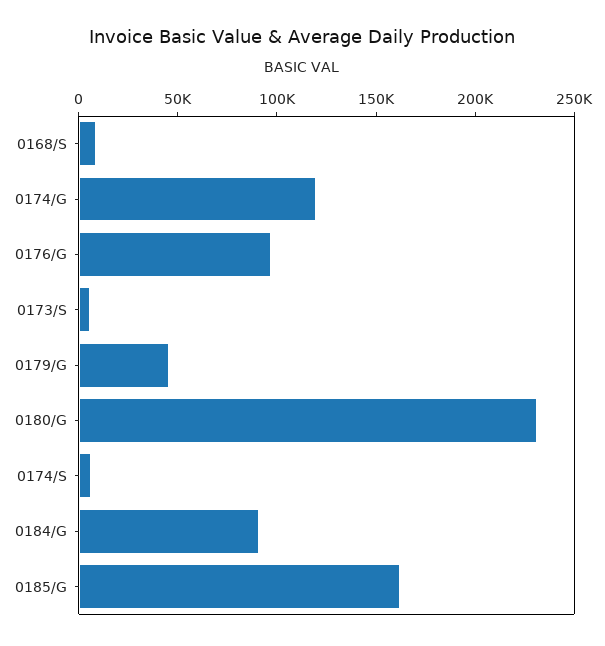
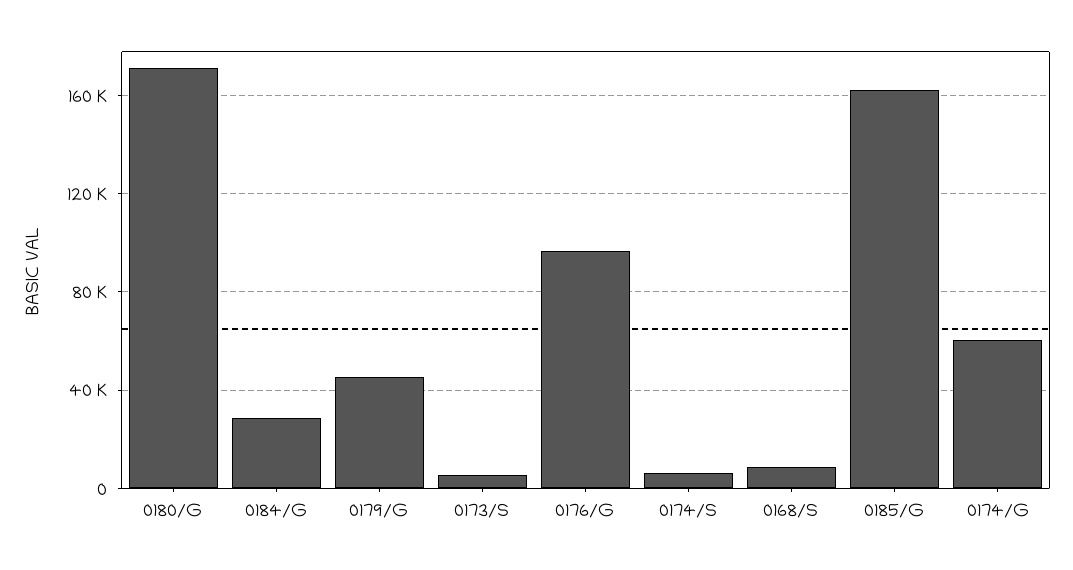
0174/G: 120000 -> 60000
0180/G: 230000 -> 170000
0184/G: 90000 -> 30000

